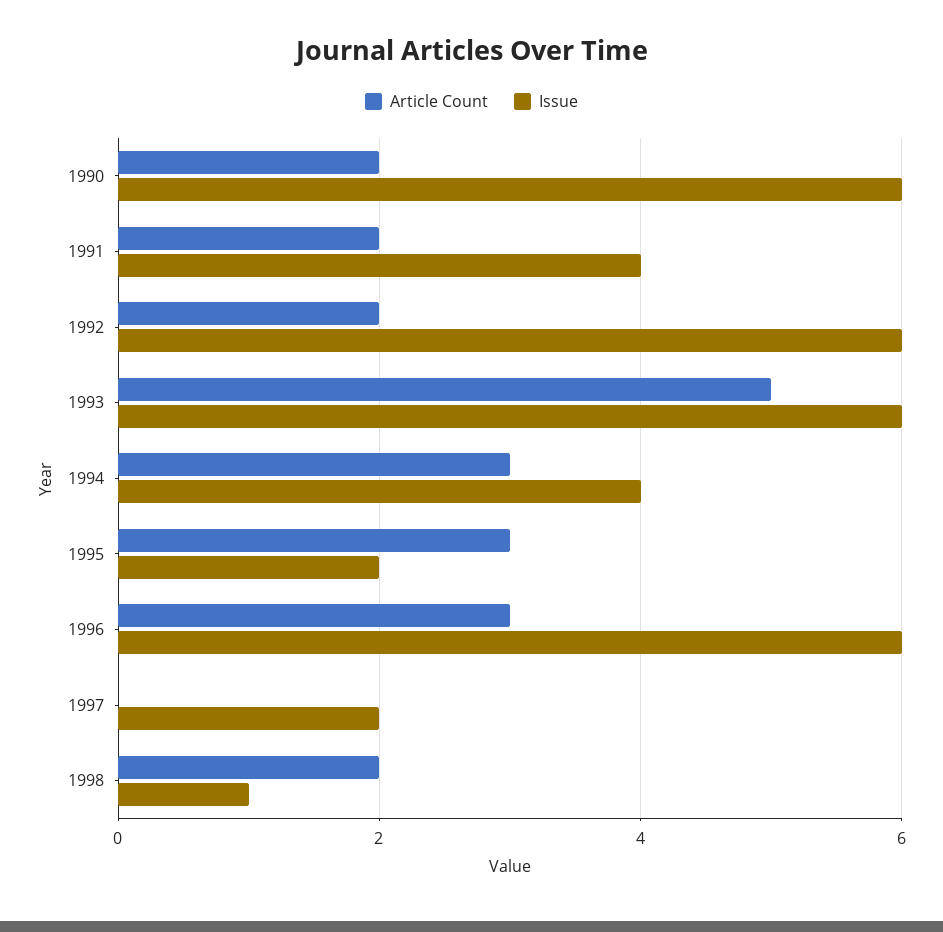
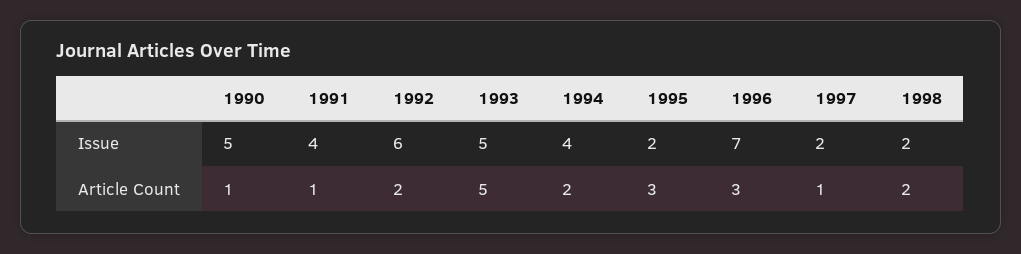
Article Count, 1990: 2 -> 1
Issue, 1990: 6 -> 5
Article Count, 1991: 2 -> 1
Issue, 1993: 6 -> 5
Article Count, 1994: 3 -> 2
Issue, 1996: 6 -> 7
Article Count, 1997: 0 -> 1
Issue, 1998: 1 -> 2

